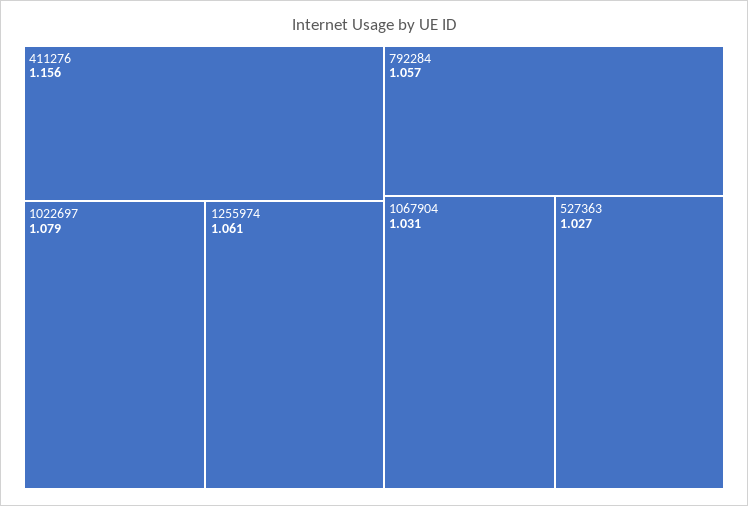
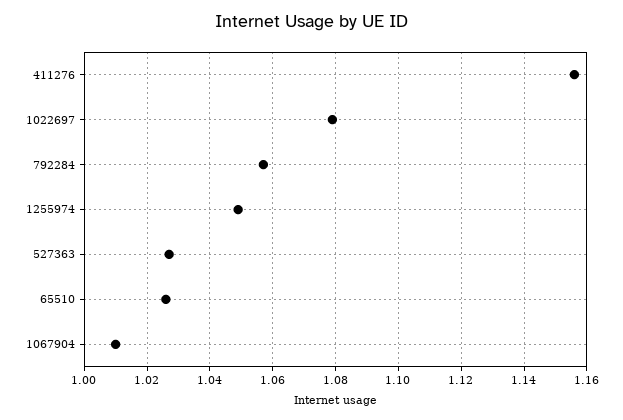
1255974: 1.061 -> 1.05
1067904: 1.031 -> 1.01
65510: none -> 1.025

